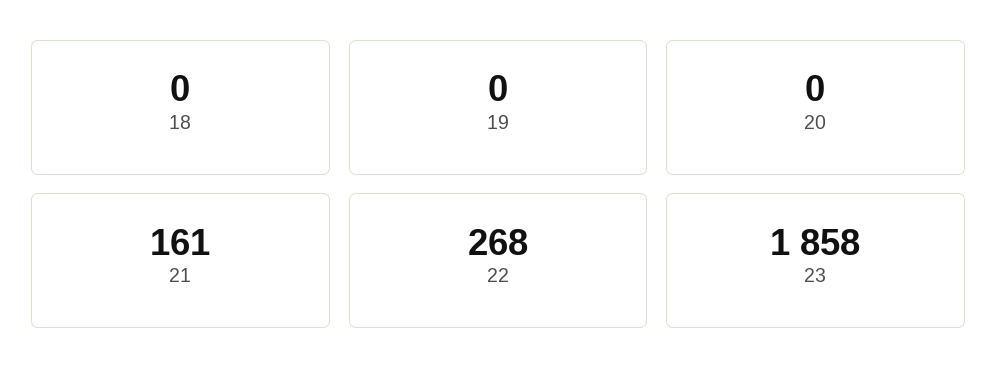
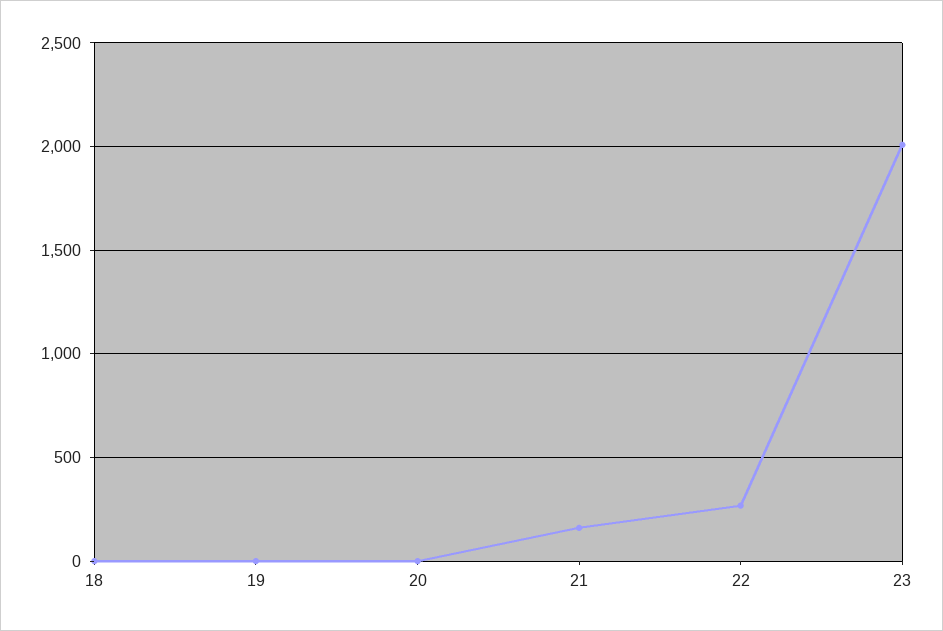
23: 1858 -> 2000

